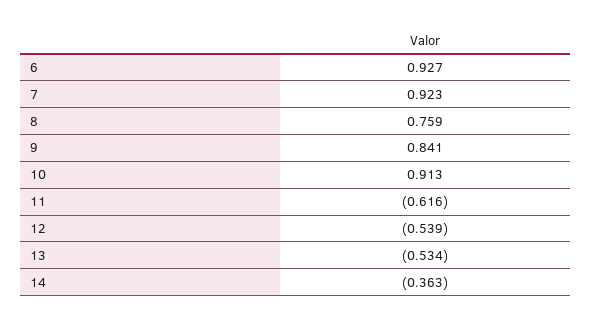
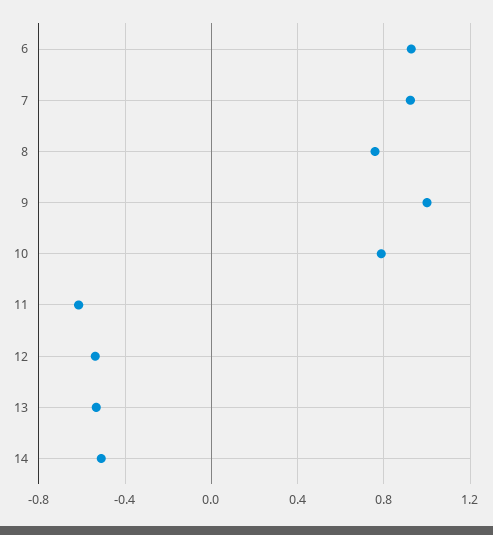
9: 0.841 -> 1
10: 0.913 -> 0.8
14: -0.363 -> -0.5

